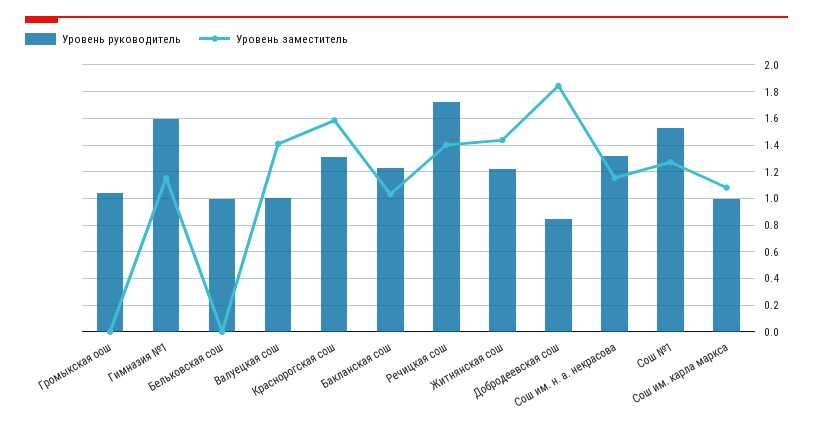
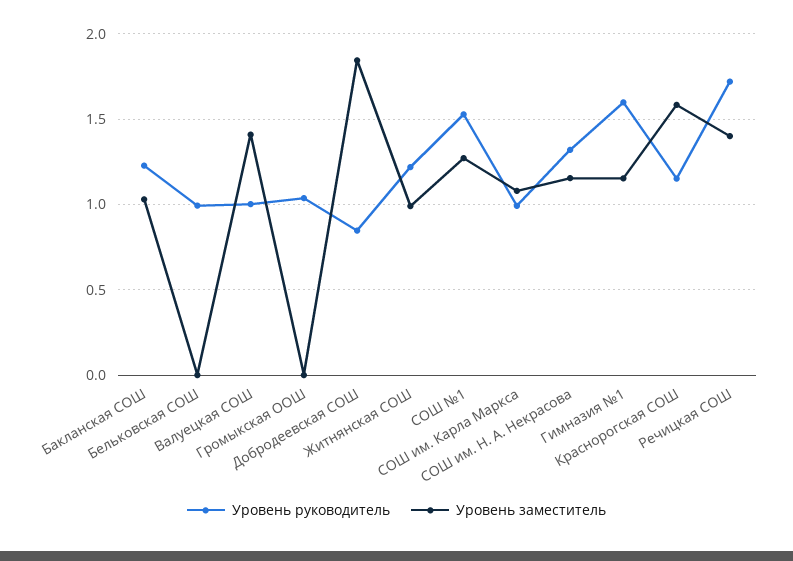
Уровень руководитель, Краснорогская сош: 1.3 -> 1.15
Уровень заместитель, Житнянская сош: 1.45 -> 1

